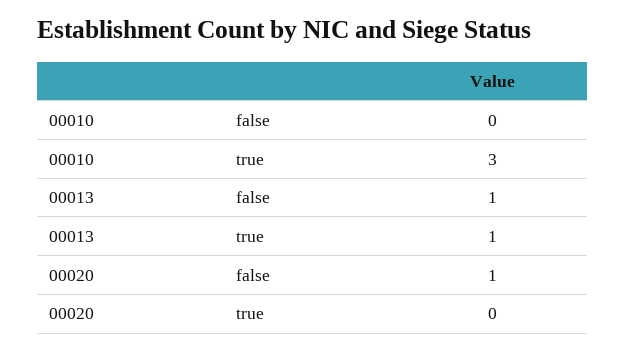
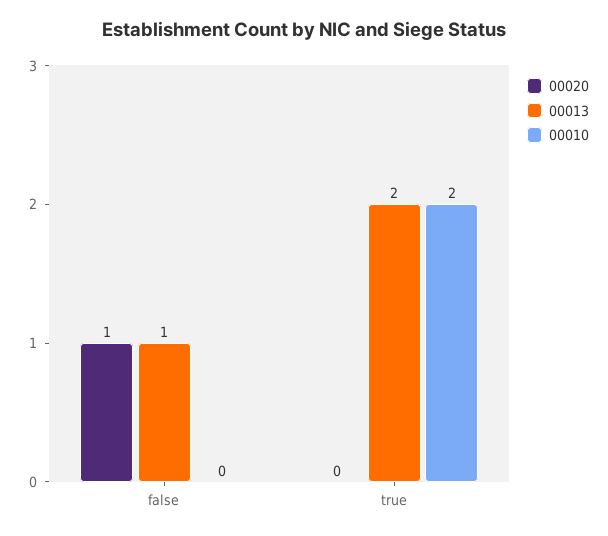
00010, true: 3 -> 2
00013, true: 1 -> 2

